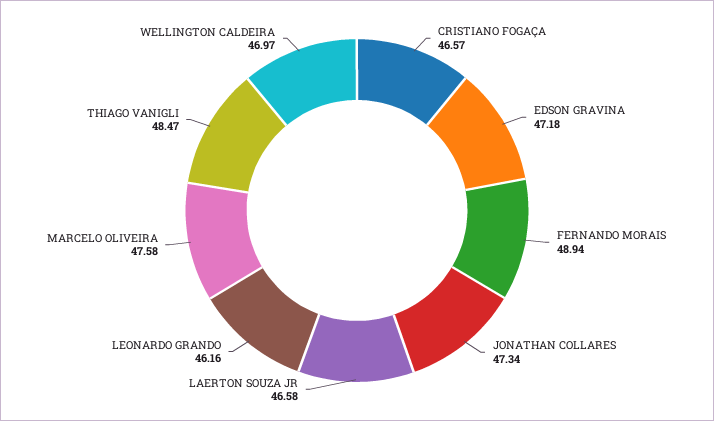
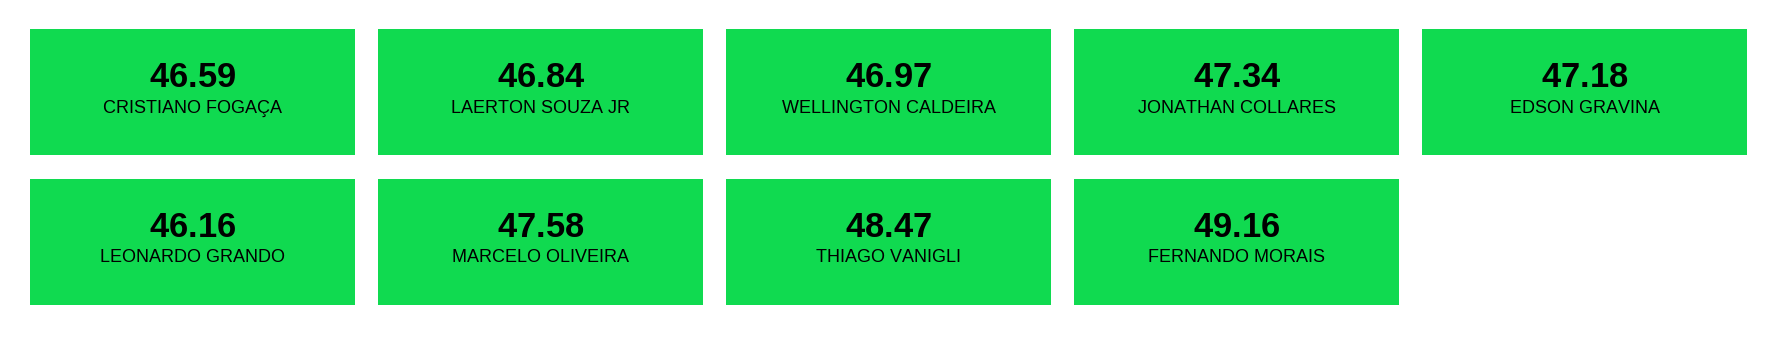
CRISTIANO FOGAÇA: 46.57 -> 46.59
FERNANDO MORAIS: 48.94 -> 49.16
LAERTON SOUZA JR: 46.58 -> 46.84

